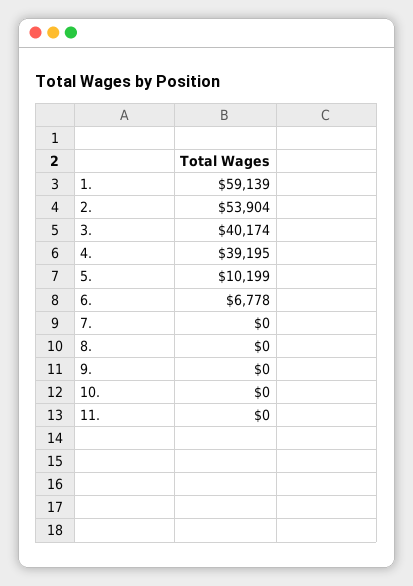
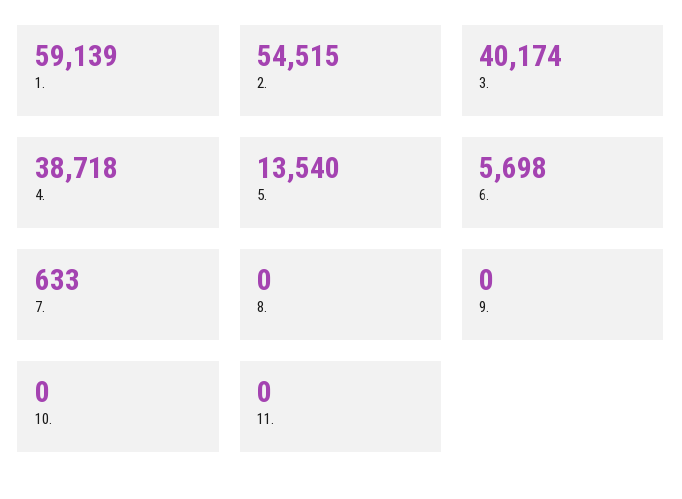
2.: 53904 -> 54515
4.: 39195 -> 38718
5.: 10199 -> 13540
6.: 6778 -> 5698
7.: 0 -> 633

